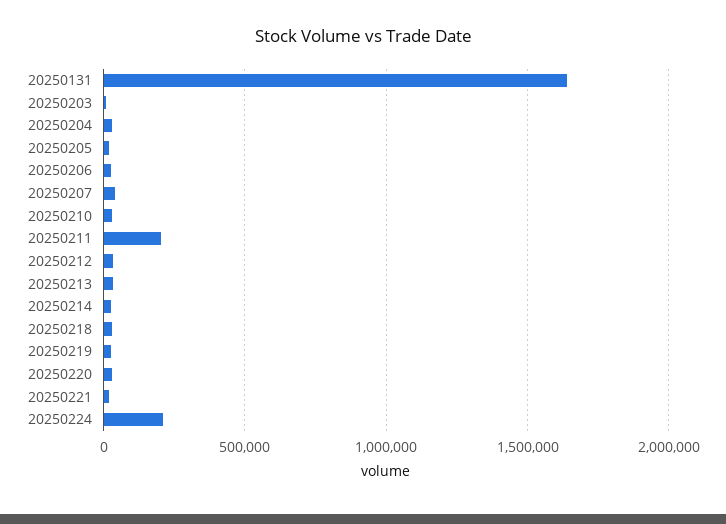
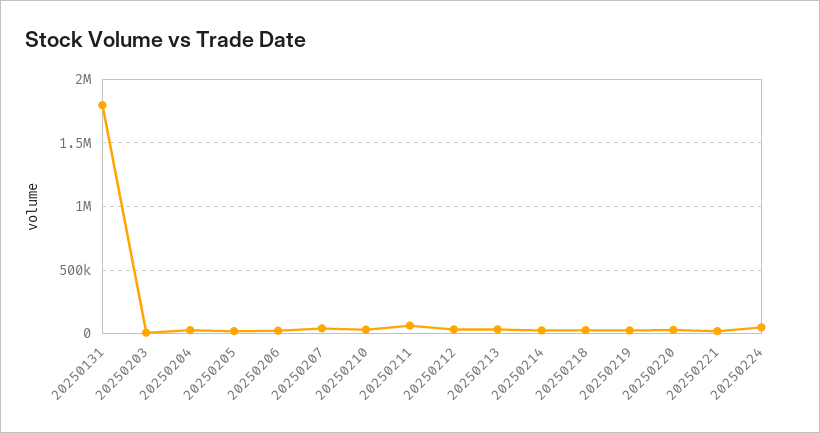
20250131: 1650000 -> 1800000
20250211: 200000 -> 50000
20250224: 200000 -> 50000

